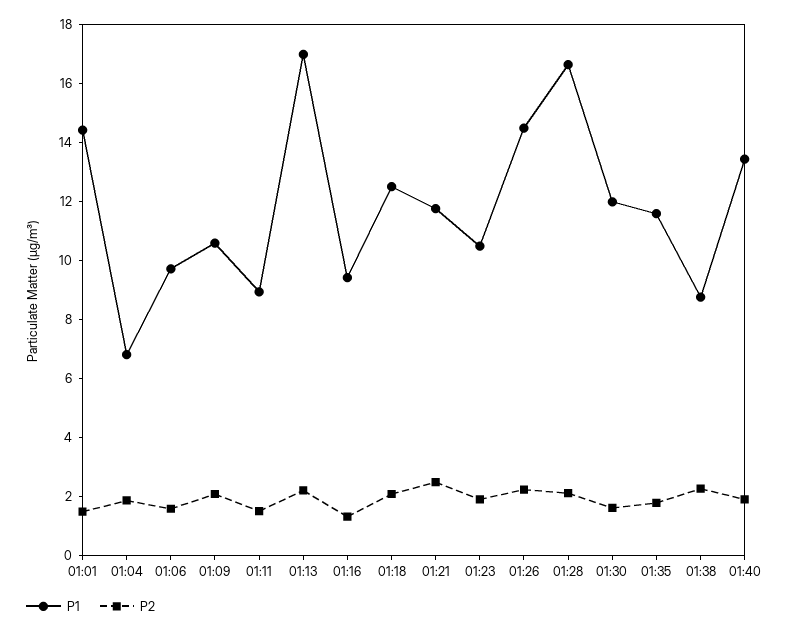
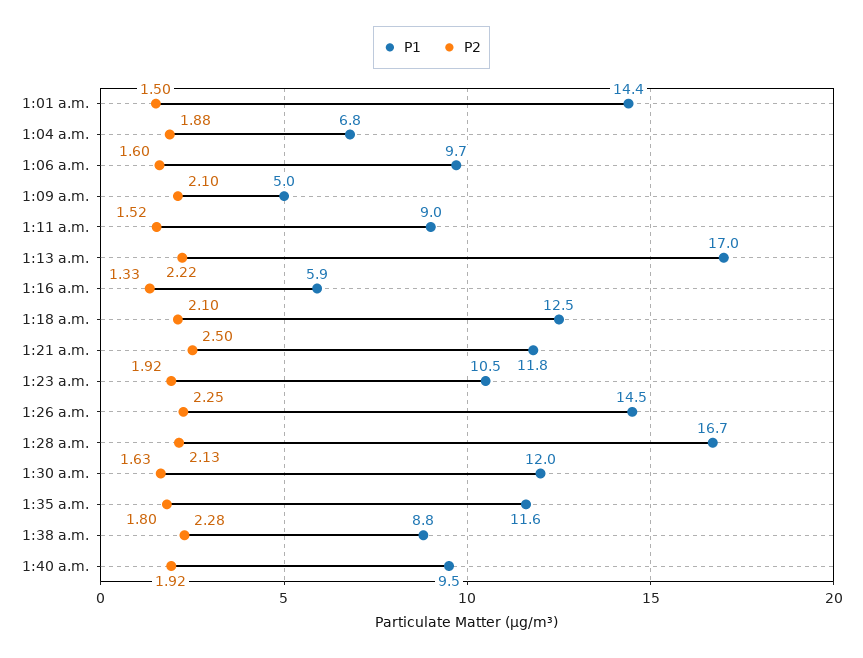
P1, 01:09: 10.5 -> 5
P1, 01:16: 9.5 -> 5.9
P1, 01:40: 13.5 -> 9.5

